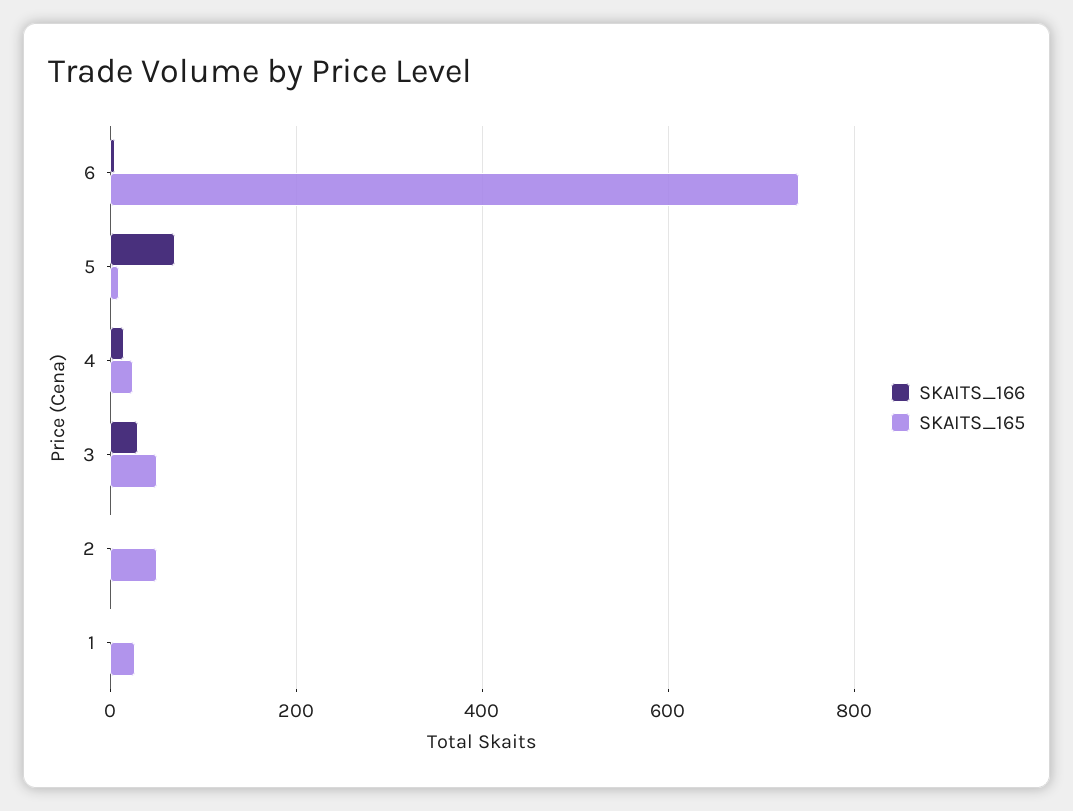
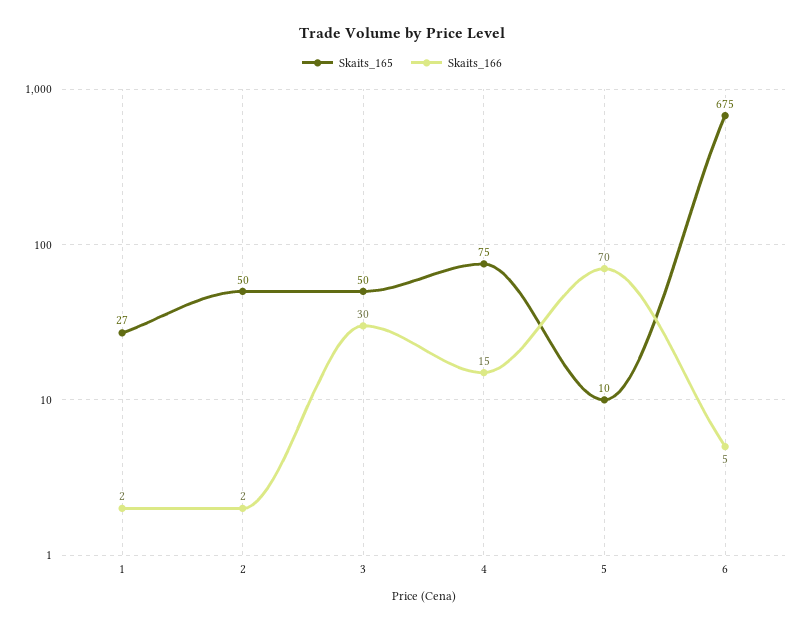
SKAITS_165, 6: 740 -> 675
SKAITS_165, 4: 20 -> 75

